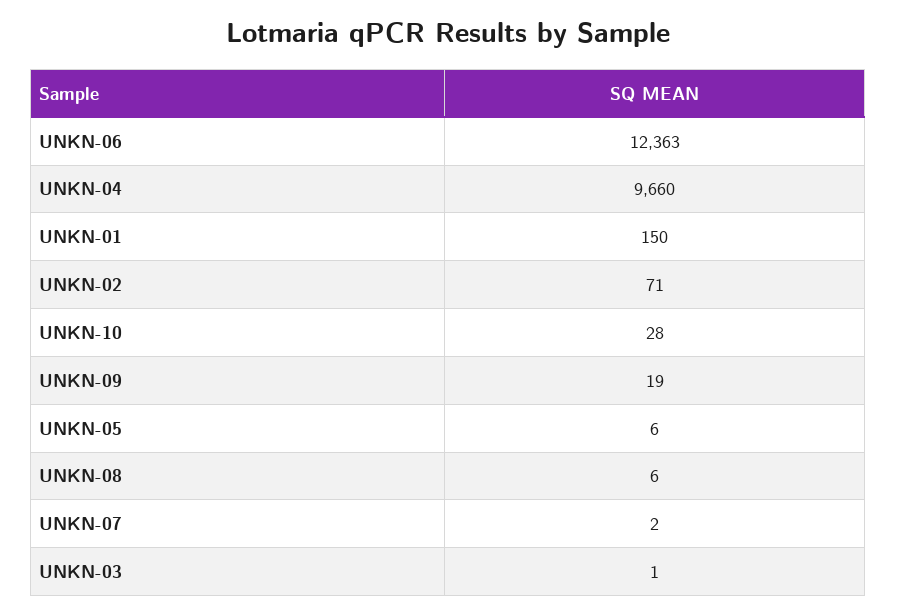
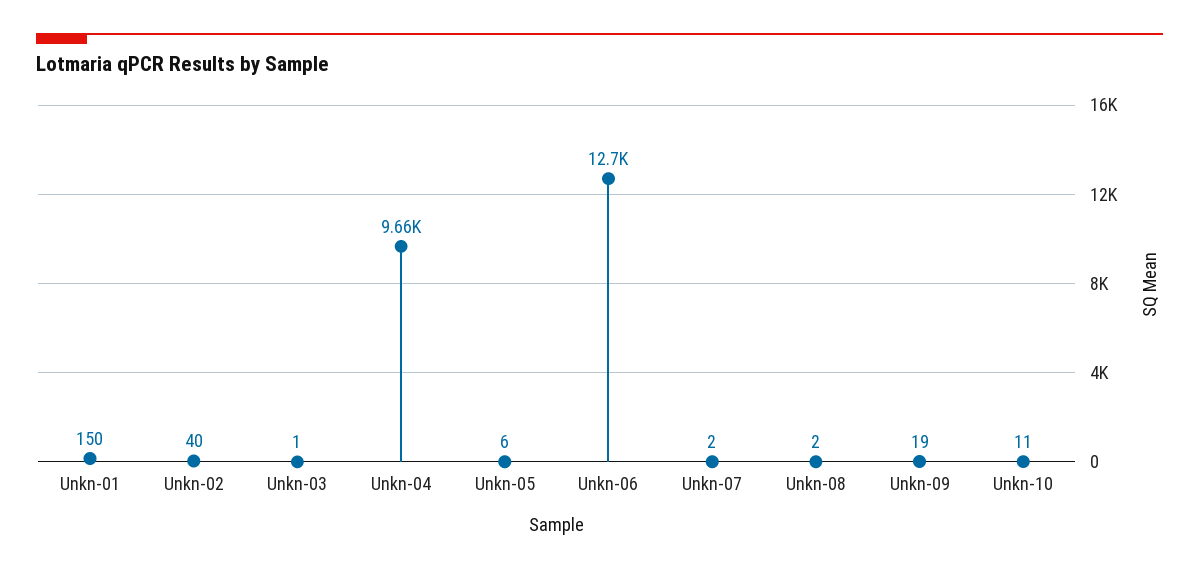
UNKN-06: 12363 -> 12700
UNKN-02: 71 -> 40
UNKN-10: 28 -> 11
UNKN-08: 6 -> 2

